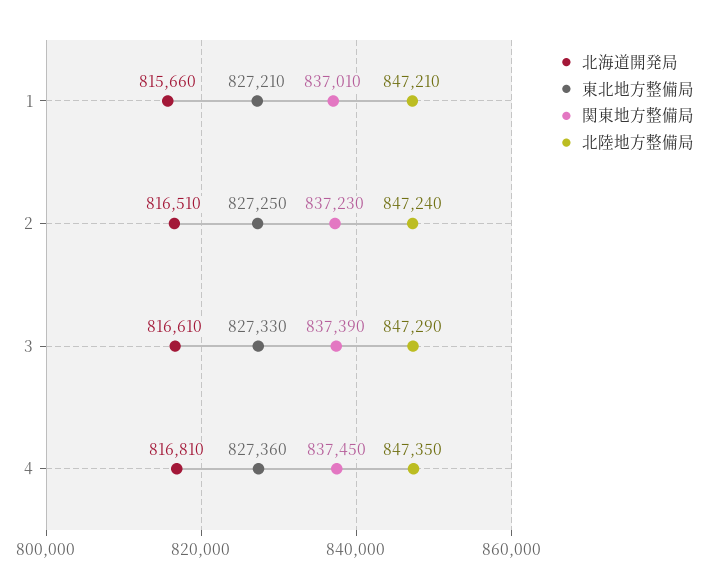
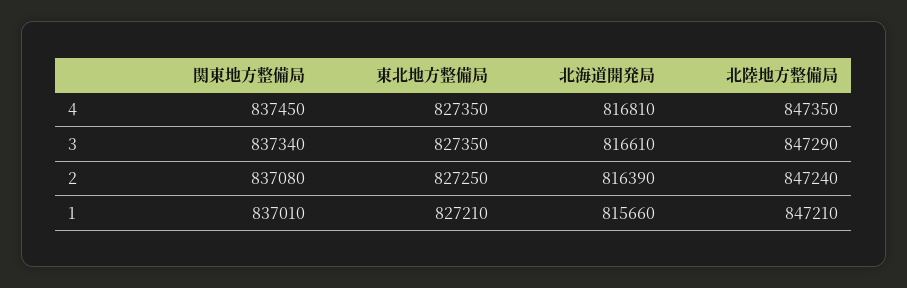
北海道開発局, 2: 816510 -> 816390
関東地方整備局, 2: 837230 -> 837080
東北地方整備局, 3: 827330 -> 827350
関東地方整備局, 3: 837390 -> 837340
東北地方整備局, 4: 827360 -> 827350

